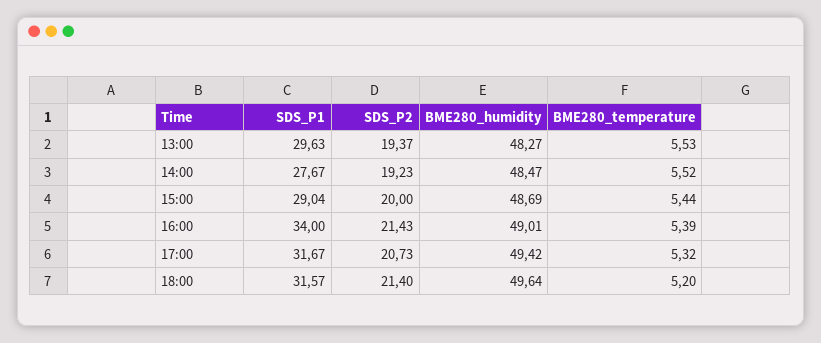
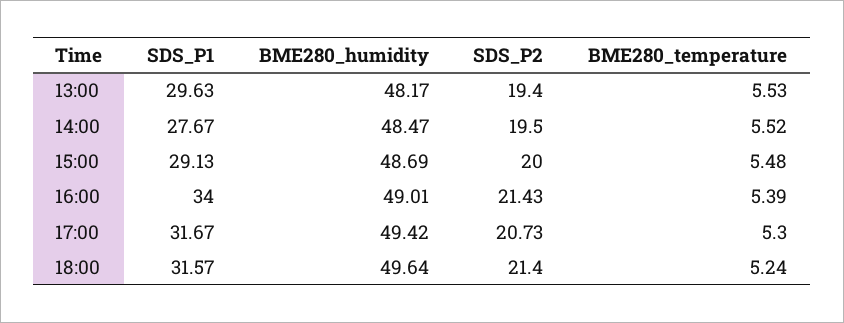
SDS_P2, 13:00: 19.37 -> 19.4
BME280_humidity, 13:00: 48.27 -> 48.17
SDS_P2, 14:00: 19.23 -> 19.5
SDS_P1, 15:00: 29.04 -> 29.13
BME280_temperature, 15:00: 5.44 -> 5.48
BME280_temperature, 17:00: 5.32 -> 5.3
BME280_temperature, 18:00: 5.2 -> 5.24

